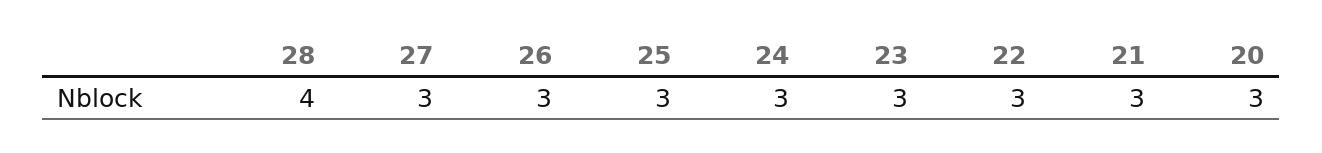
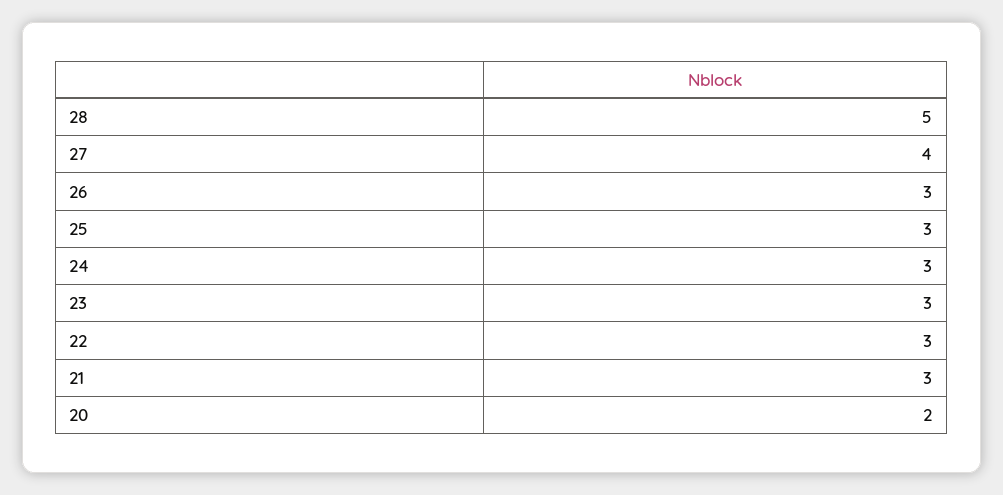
28: 4 -> 5
27: 3 -> 4
20: 3 -> 2

